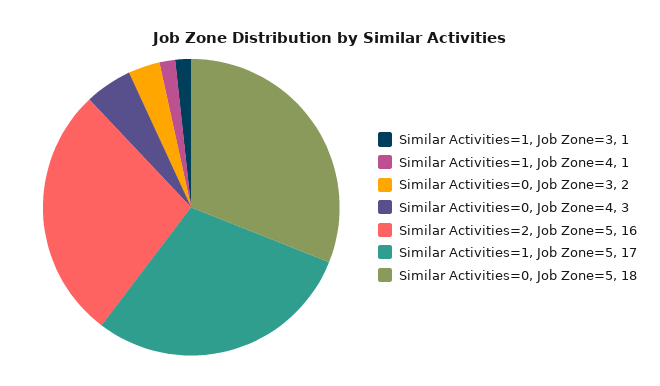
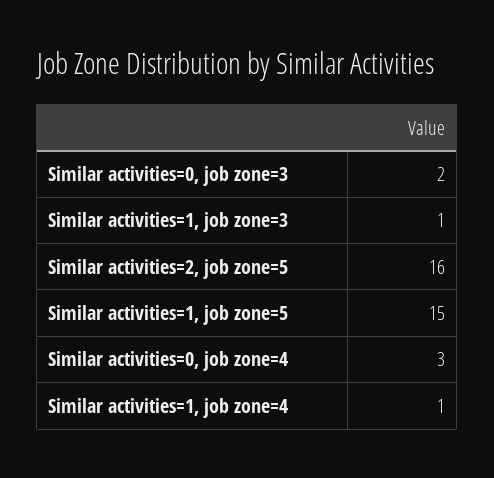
Similar Activities=1, Job Zone=5: 17 -> 15
Similar Activities=0, Job Zone=5: 18 -> none

